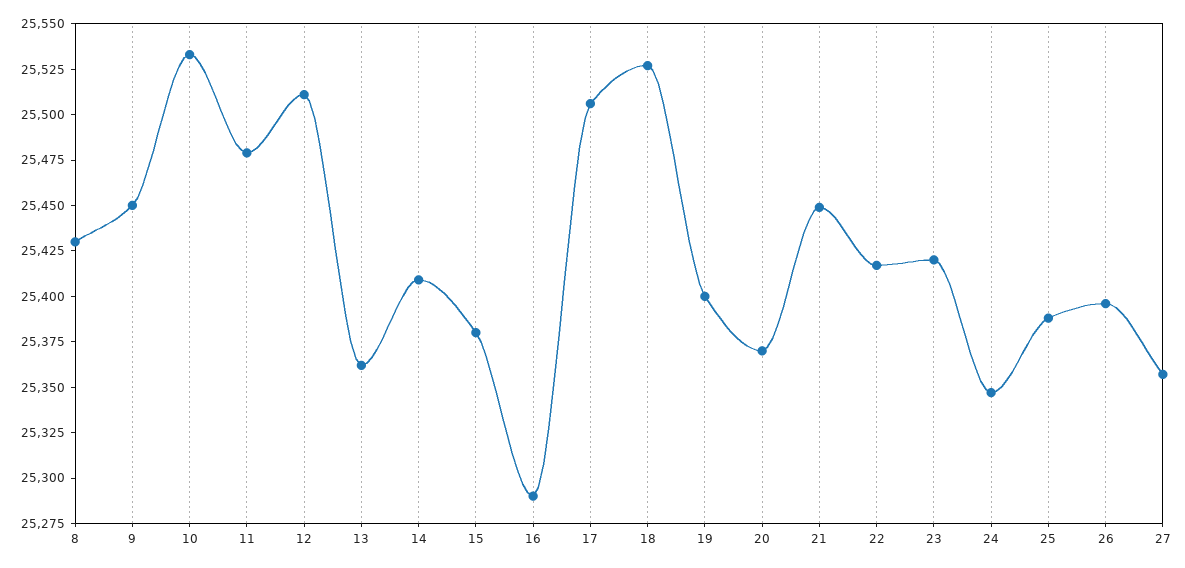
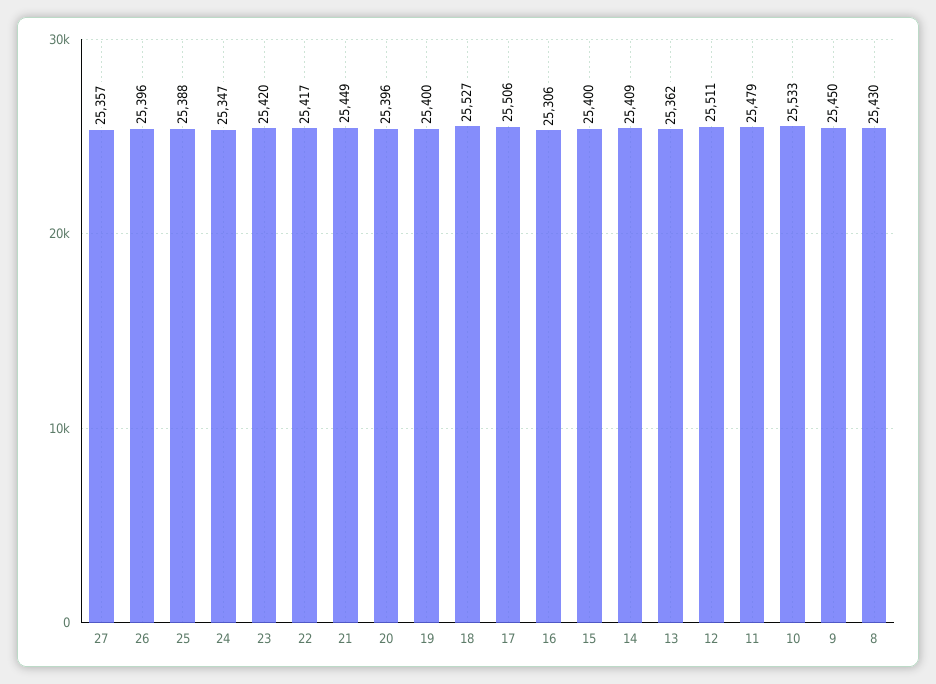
15: 25380 -> 25400
16: 25290 -> 25306
20: 25370 -> 25396

